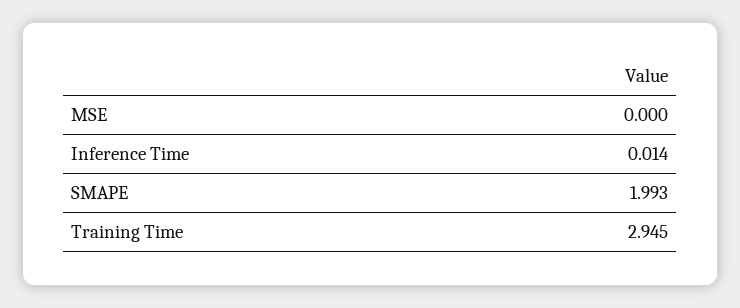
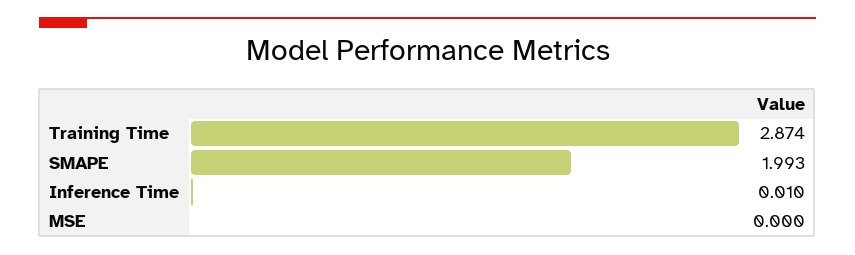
Inference Time: 0.014 -> 0.01
Training Time: 2.945 -> 2.874

